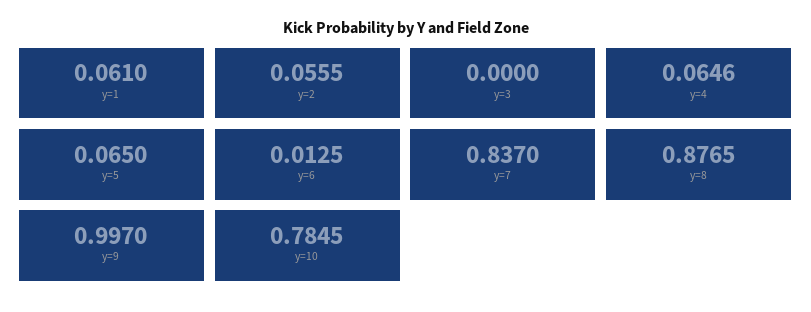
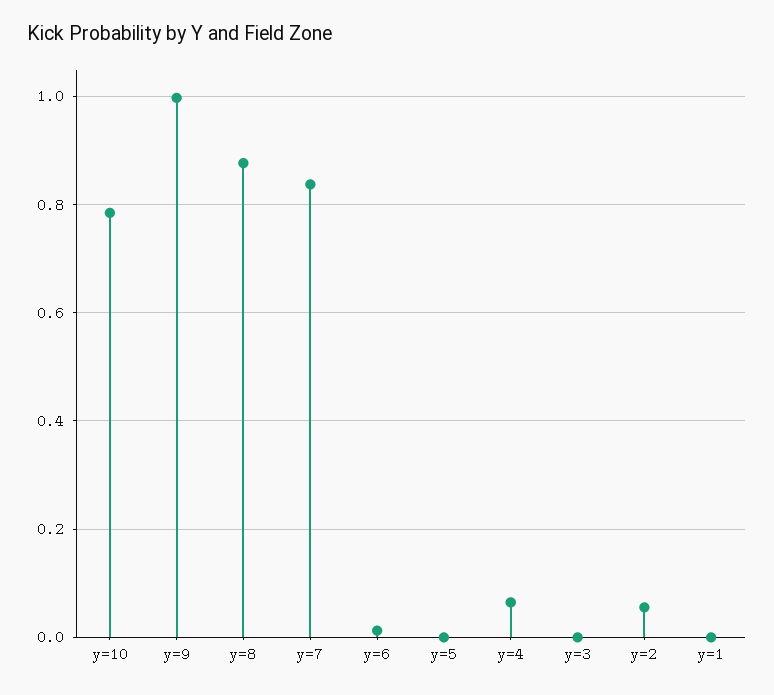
y=1: 0.061 -> 0
y=5: 0.065 -> 0

